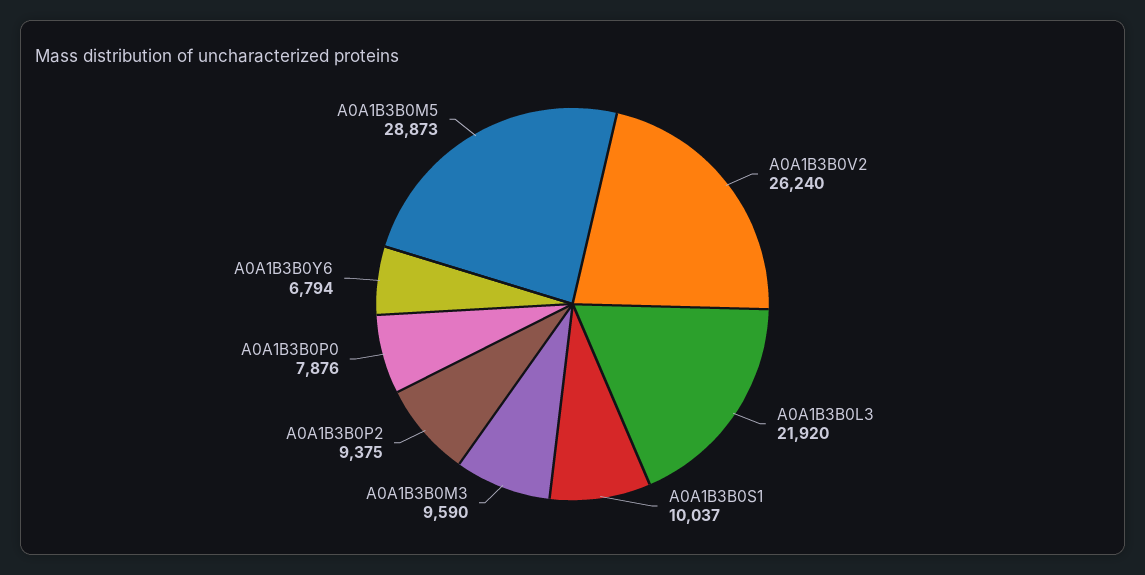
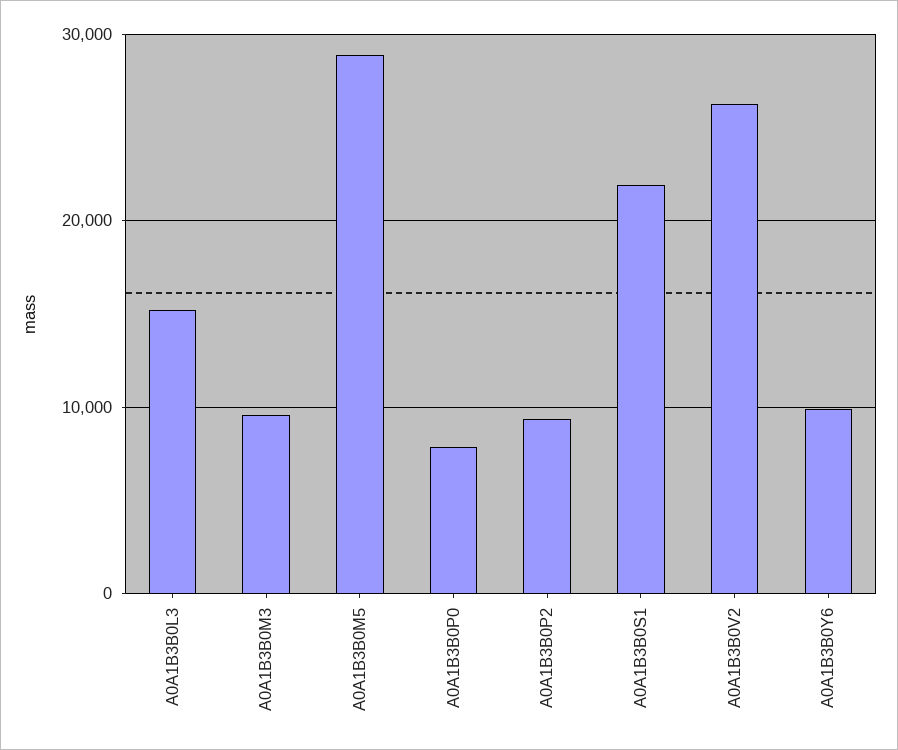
A0A1B3B0L3: 21920 -> 15000
A0A1B3B0S1: 10037 -> 22000
A0A1B3B0Y6: 6794 -> 10000

